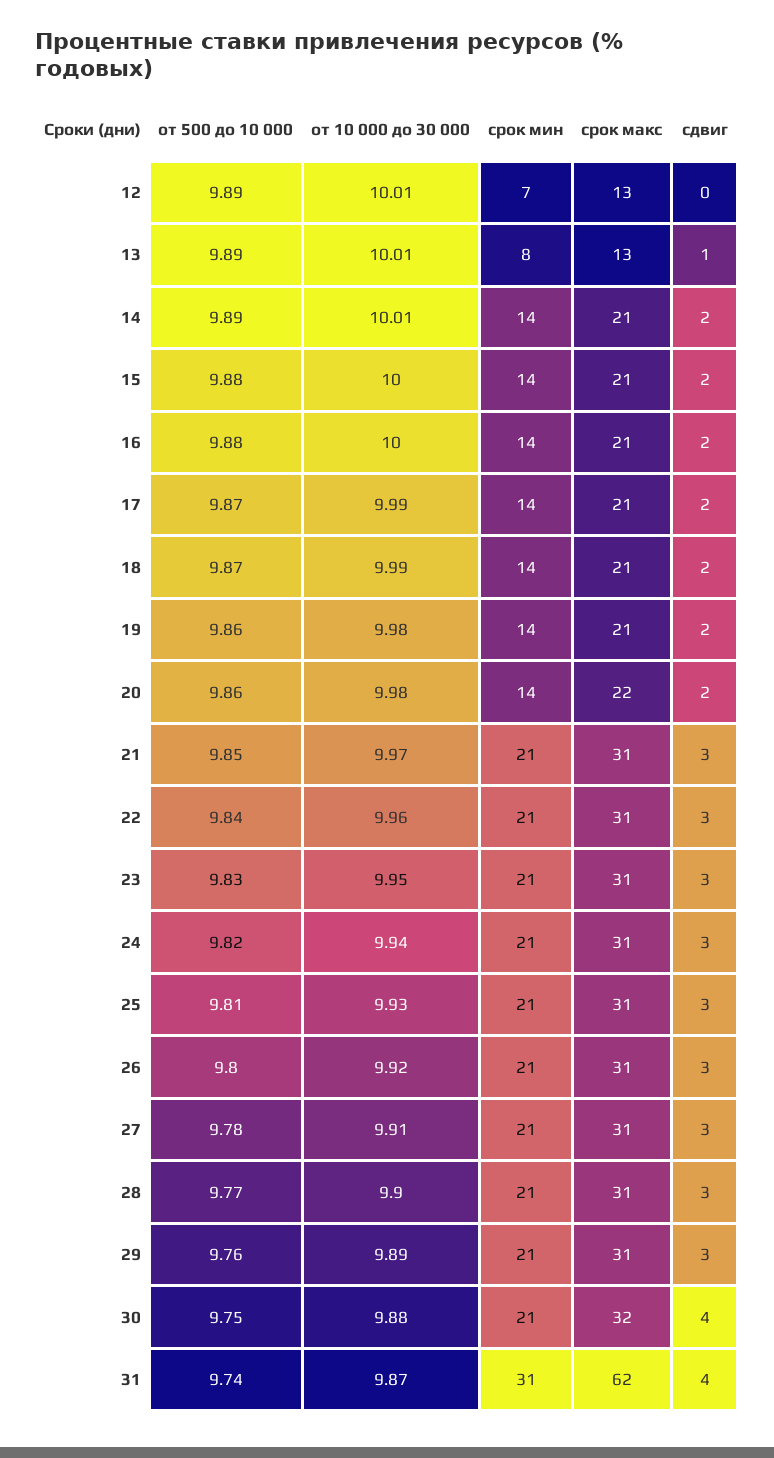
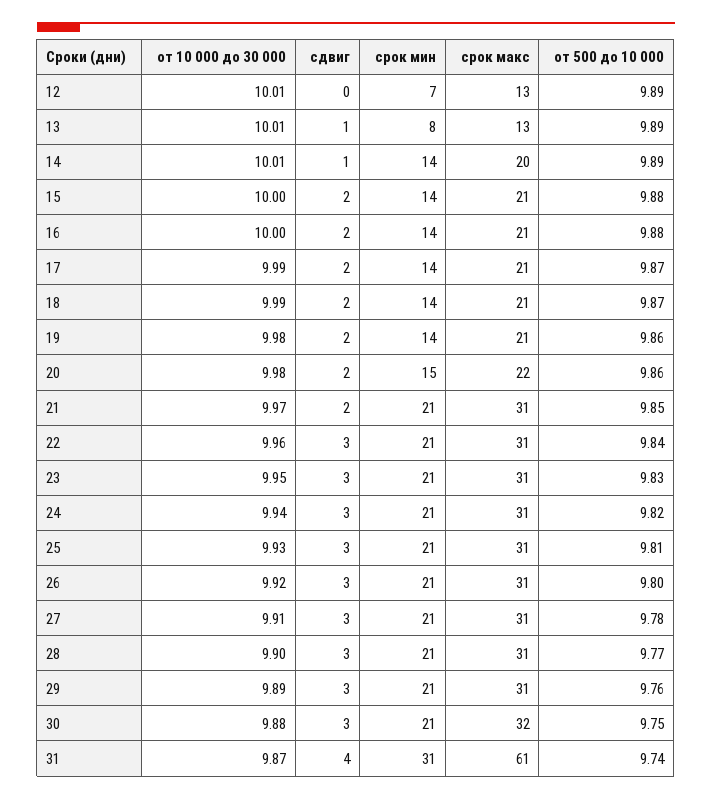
срок макс, 14: 21 -> 20
сдвиг, 14: 2 -> 1
срок мин, 20: 14 -> 15
сдвиг, 21: 3 -> 2
сдвиг, 30: 4 -> 3
срок макс, 31: 62 -> 61

